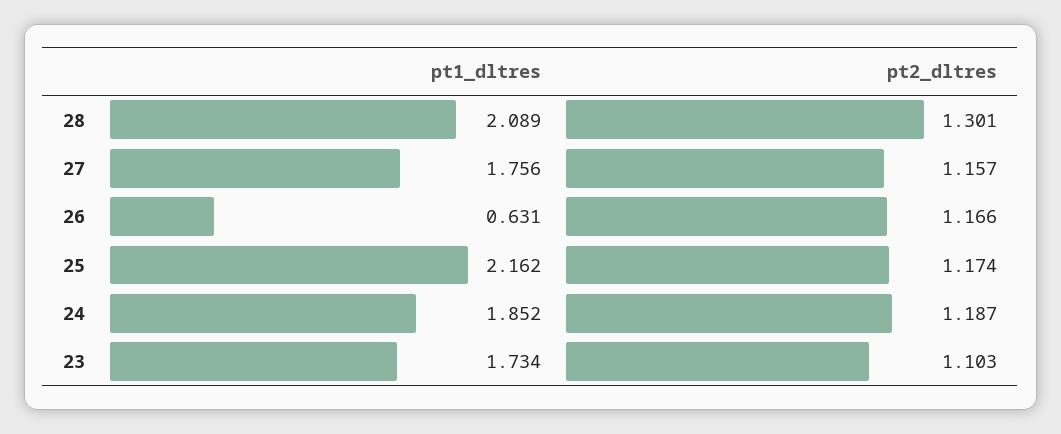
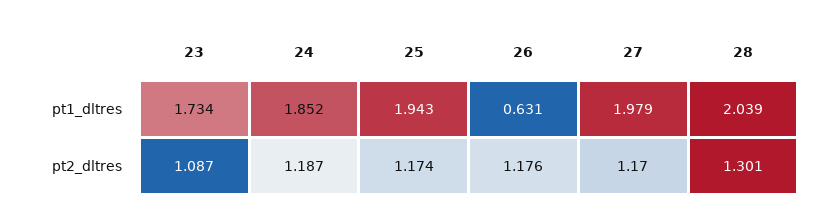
pt1_dltres, 28: 2.089 -> 2.039
pt1_dltres, 27: 1.756 -> 1.979
pt2_dltres, 27: 1.157 -> 1.17
pt2_dltres, 26: 1.166 -> 1.176
pt1_dltres, 25: 2.162 -> 1.943
pt2_dltres, 23: 1.103 -> 1.087

